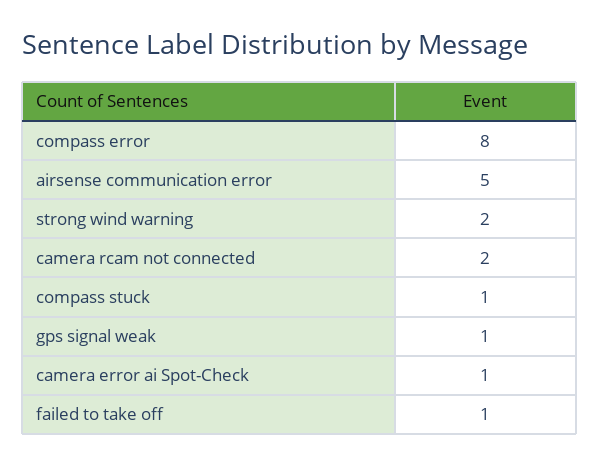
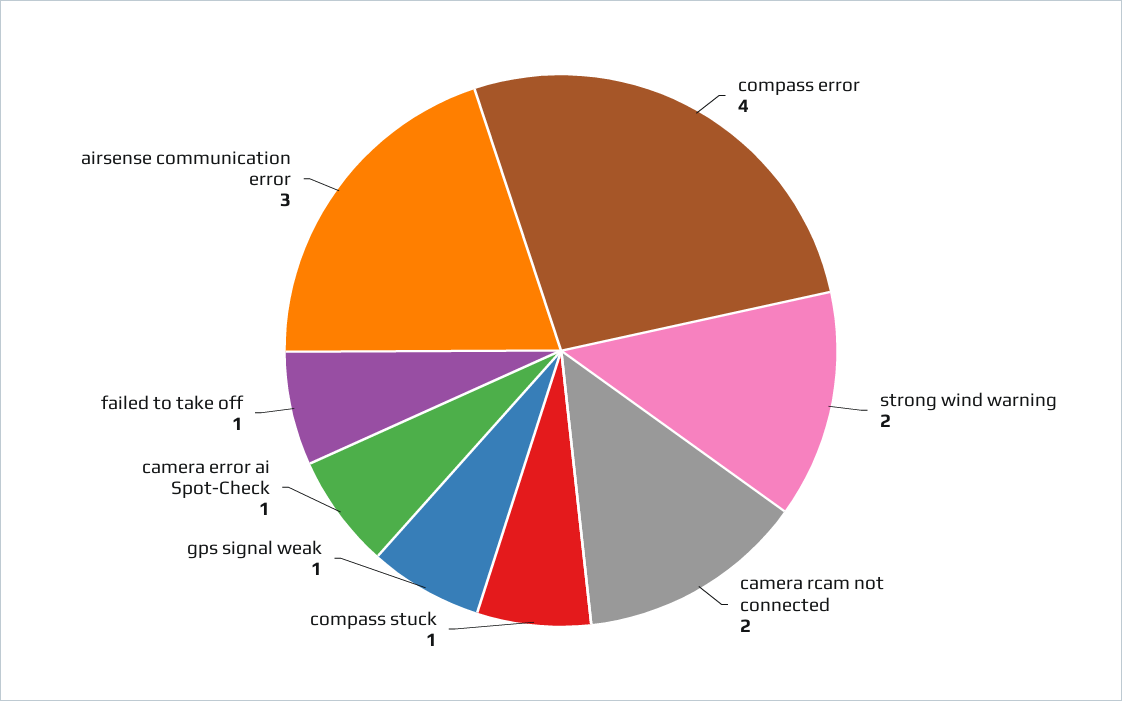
compass error: 8 -> 4
airsense communication error: 5 -> 3

